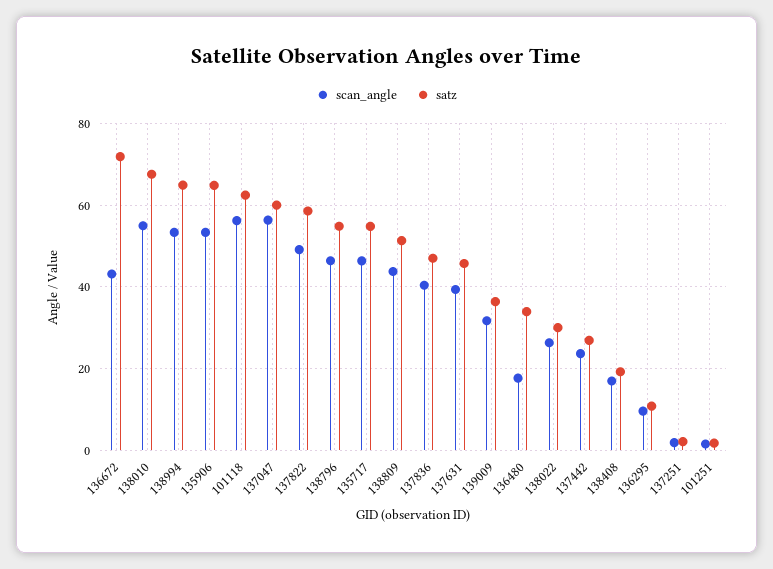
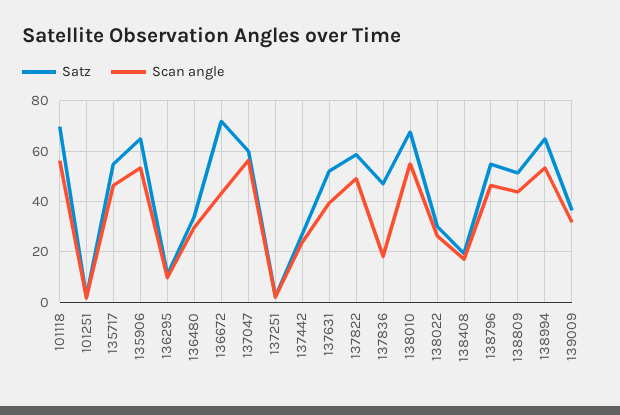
satz, 101118: 62 -> 70
scan_angle, 137836: 40 -> 17.5
satz, 137631: 46 -> 52.5
scan_angle, 136480: 18 -> 30

